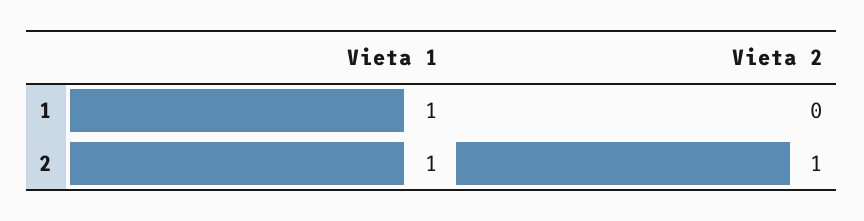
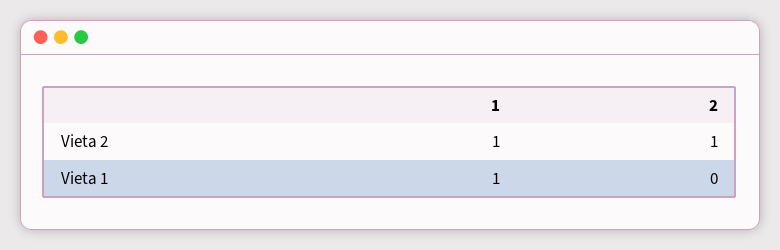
Vieta 2, 1: 0 -> 1
Vieta 1, 2: 1 -> 0

